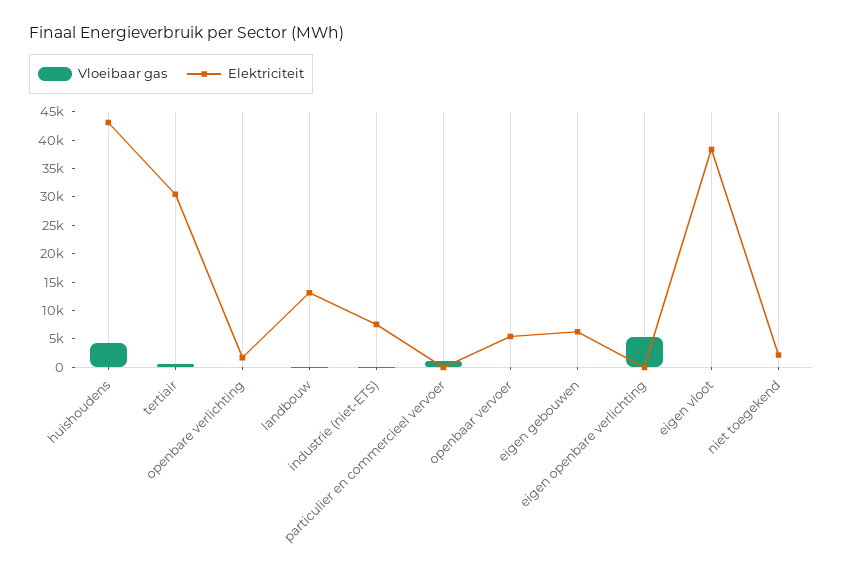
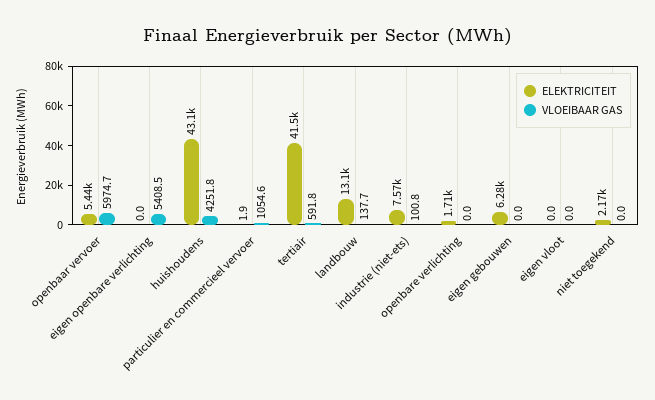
Elektriciteit, tertiair: 30000 -> 41500
Vloeibaar gas, openbaar vervoer: 0 -> 5974.7
Elektriciteit, eigen vloot: 37500 -> 0

